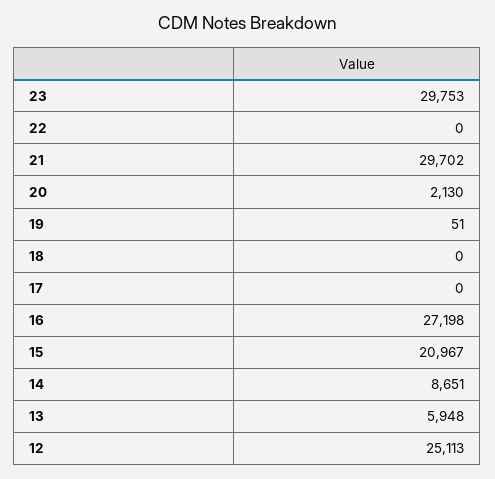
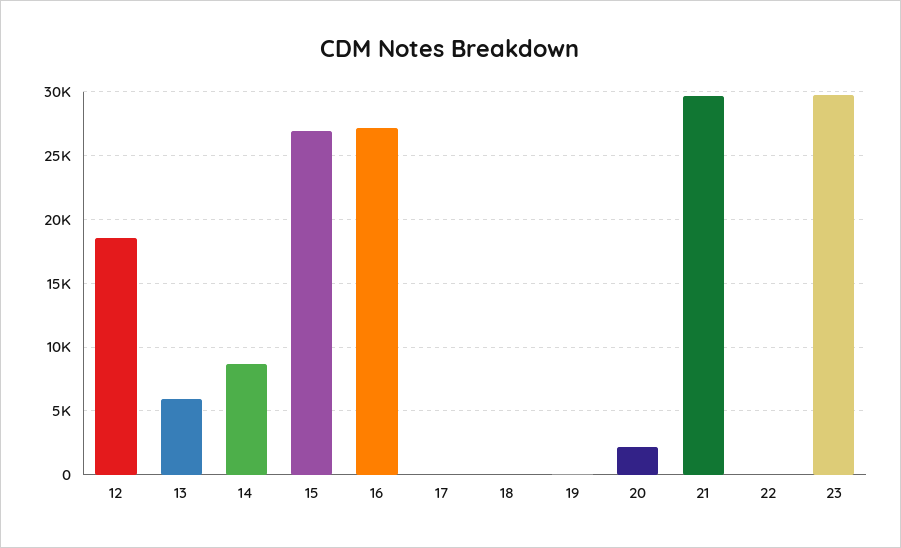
15: 20967 -> 27000
12: 25113 -> 18500

